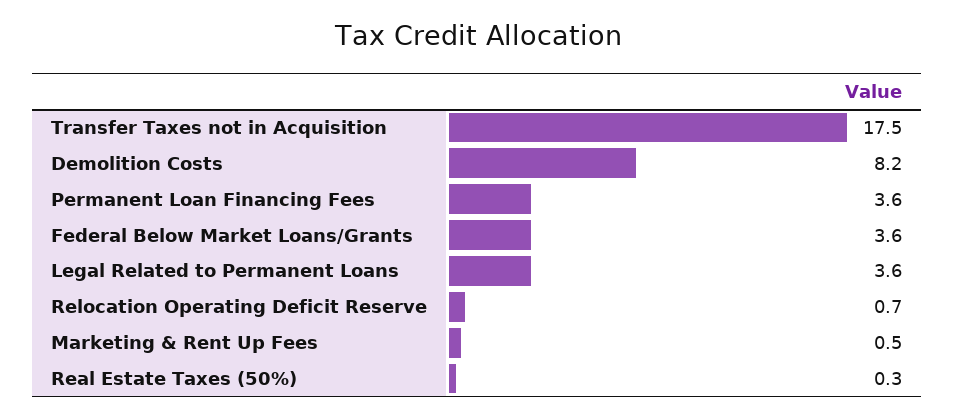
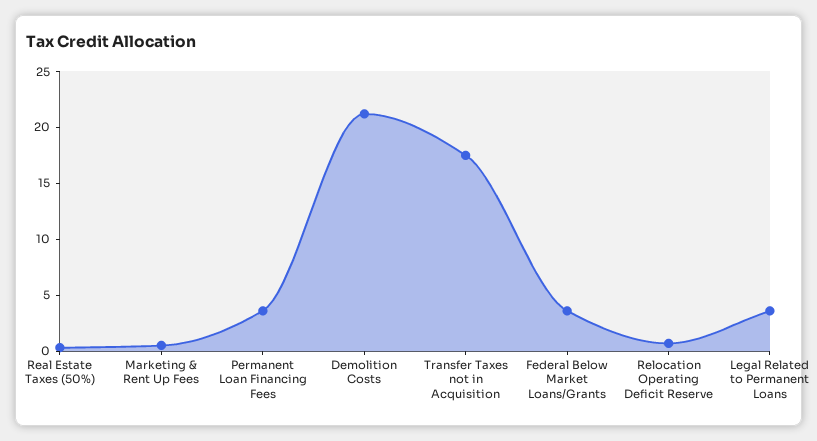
Demolition Costs: 8.2 -> 21

